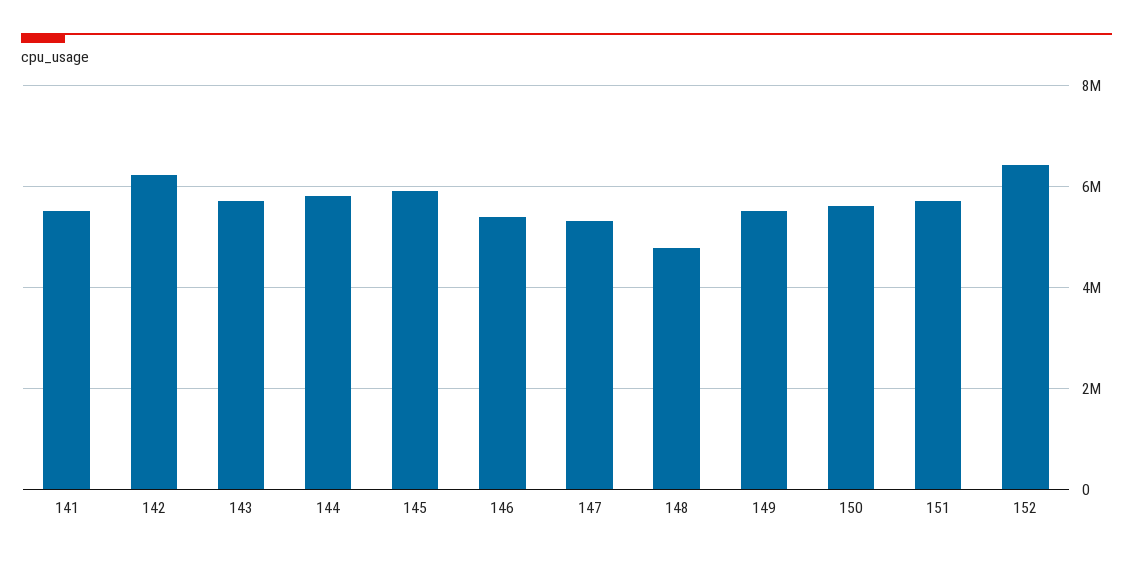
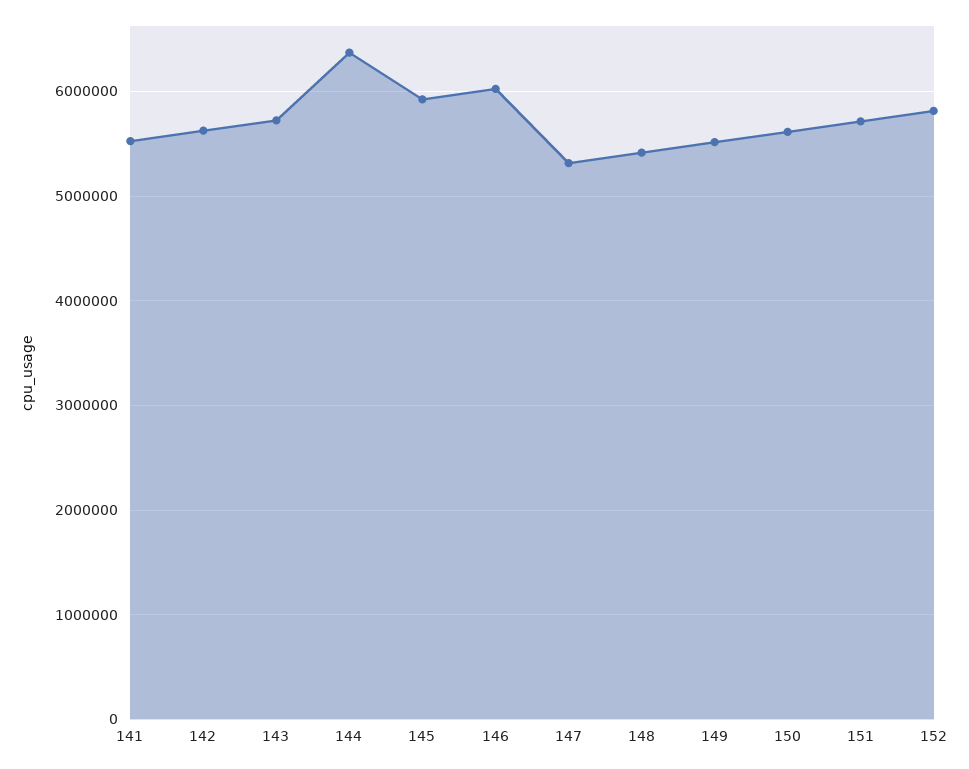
142: 6200000 -> 5600000
144: 5800000 -> 6400000
146: 5400000 -> 6000000
148: 4800000 -> 5400000
152: 6400000 -> 5800000

